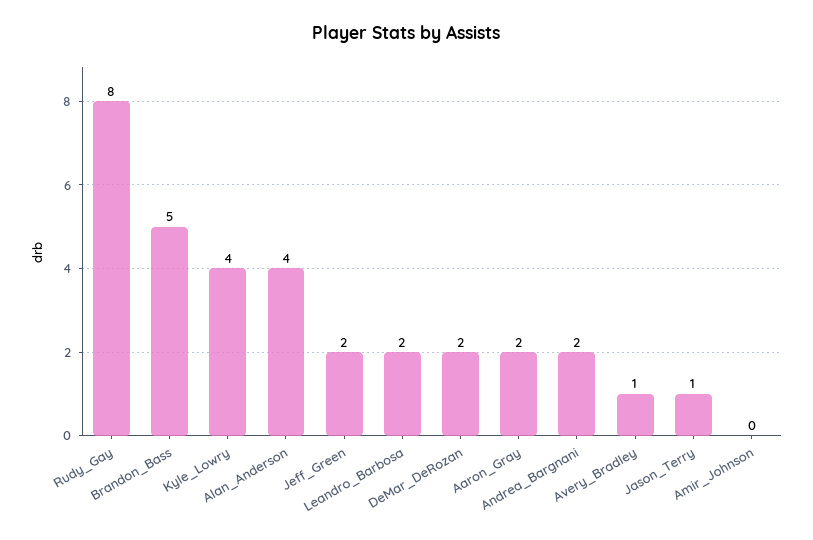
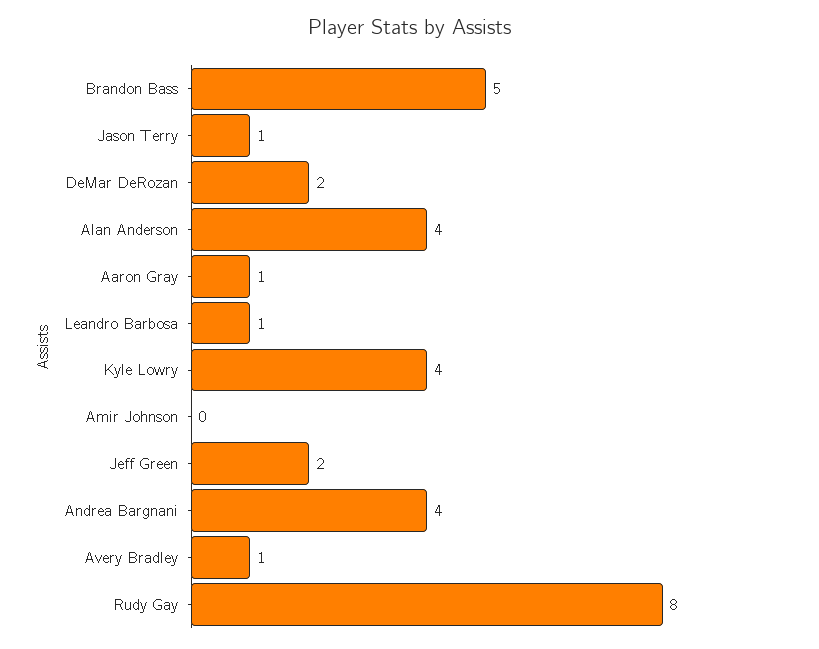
Leandro_Barbosa: 2 -> 1
Aaron_Gray: 2 -> 1
Andrea_Bargnani: 2 -> 4

